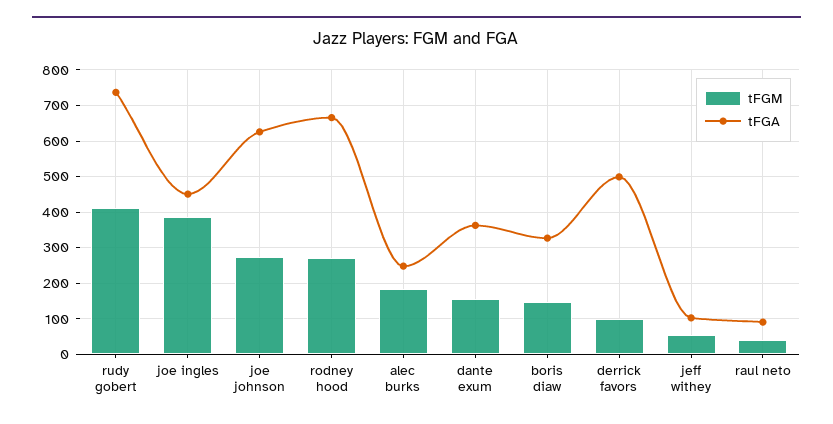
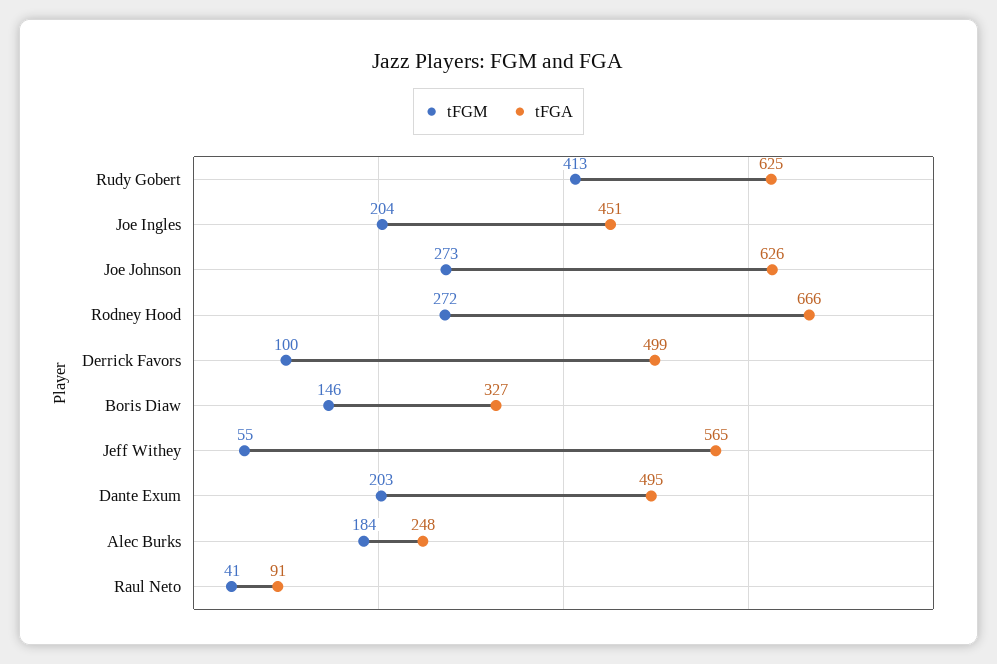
tFGA, rudy gobert: 740 -> 625
tFGM, joe ingles: 380 -> 204
tFGM, dante exum: 160 -> 203
tFGA, dante exum: 360 -> 495
tFGA, jeff withey: 100 -> 565

